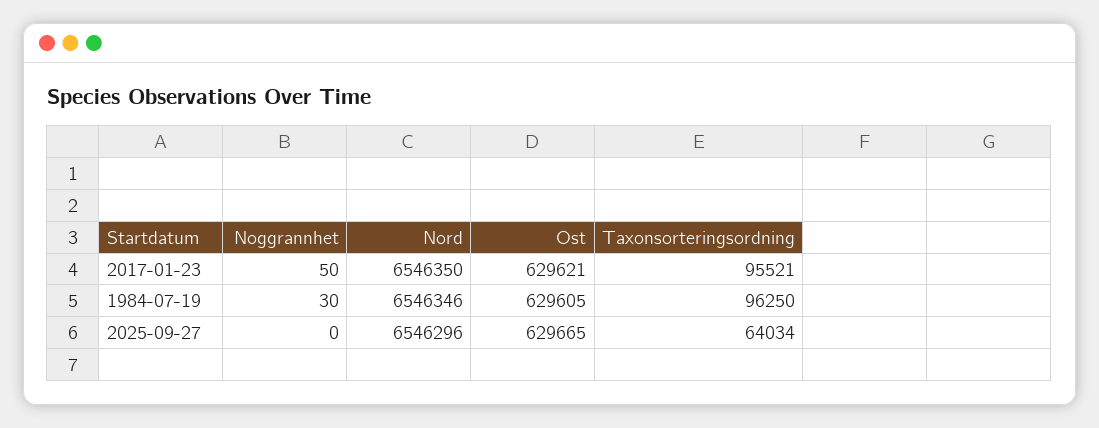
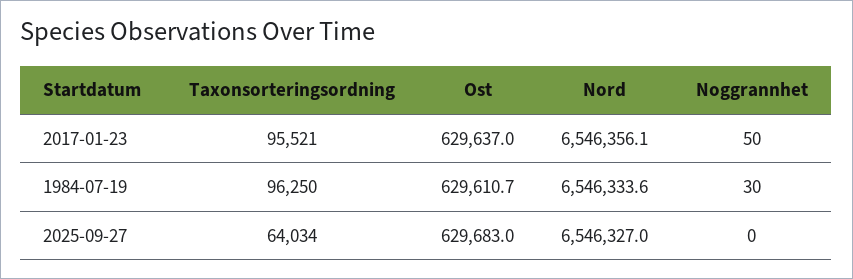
Nord, 2017-01-23: 6546350 -> 6546356.1
Ost, 2017-01-23: 629621 -> 629637
Nord, 1984-07-19: 6546346 -> 6546333.6
Ost, 1984-07-19: 629605 -> 629610.7
Nord, 2025-09-27: 6546296 -> 6546327
Ost, 2025-09-27: 629665 -> 629683

